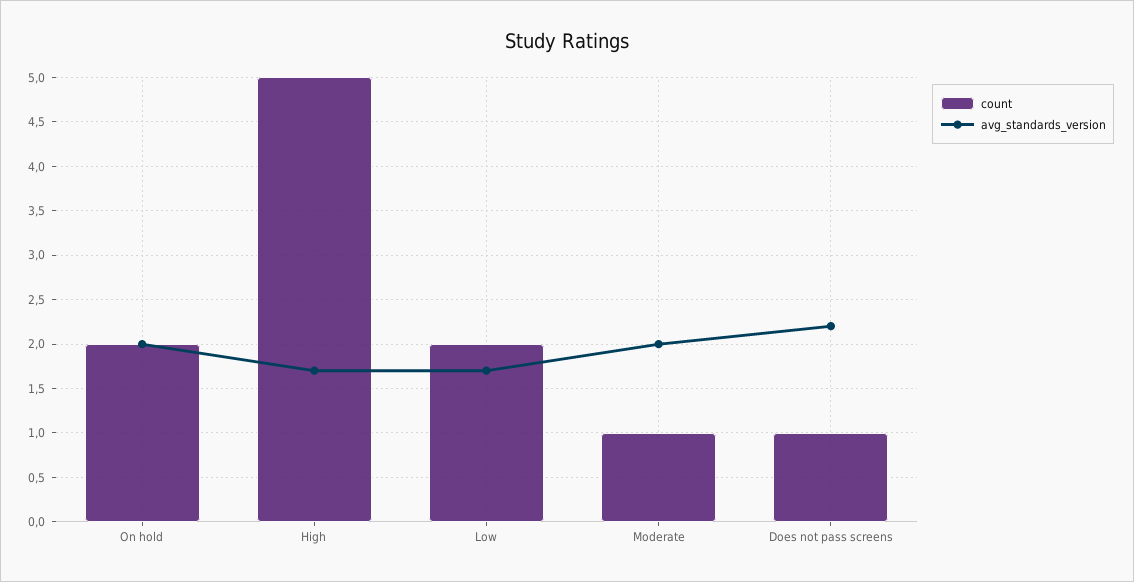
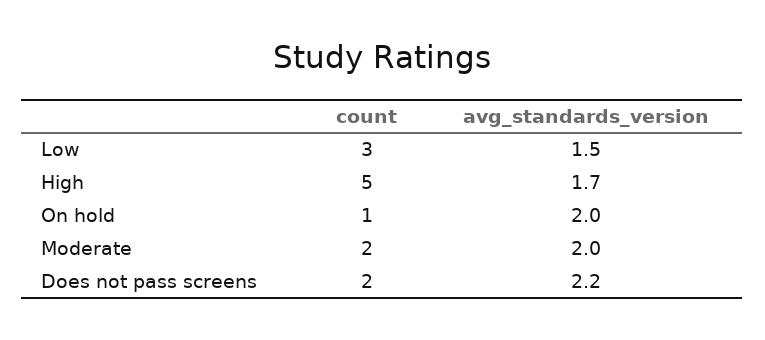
count, On hold: 2 -> 1
count, Low: 2 -> 3
avg_standards_version, Low: 1.7 -> 1.5
count, Moderate: 1 -> 2
count, Does not pass screens: 1 -> 2

